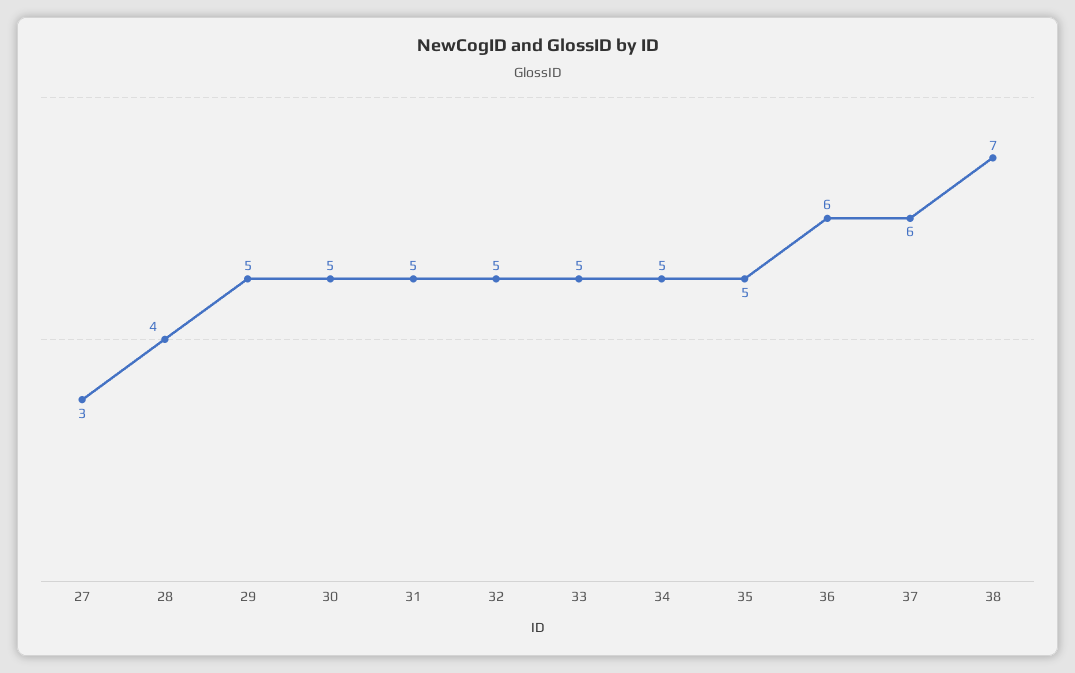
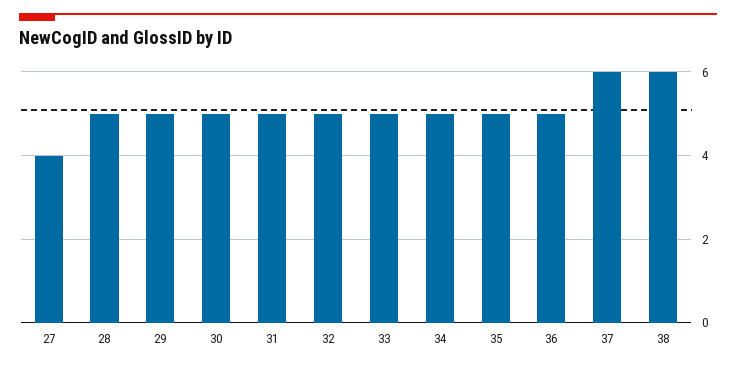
27: 3 -> 4
28: 4 -> 5
36: 6 -> 5
38: 7 -> 6

